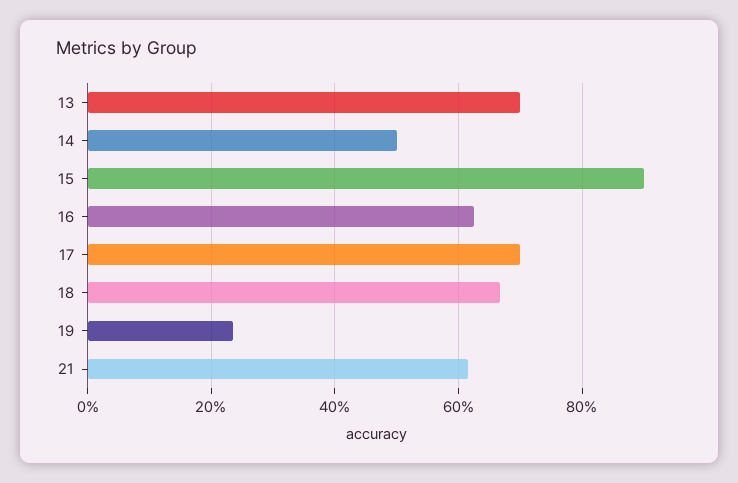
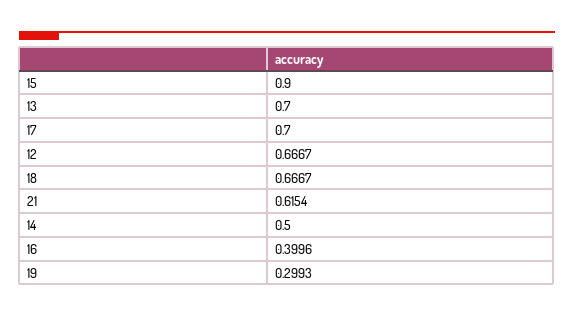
16: 0.62 -> 0.3996
19: 0.24 -> 0.2993
12: none -> 0.6667

